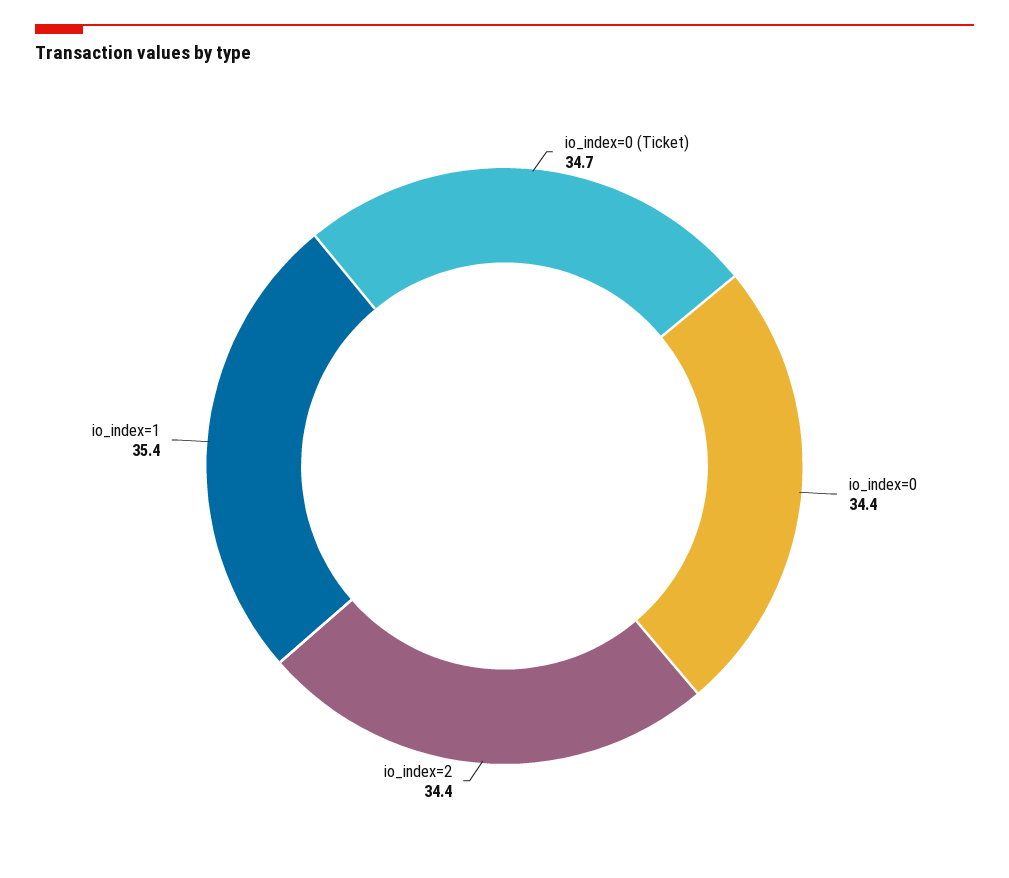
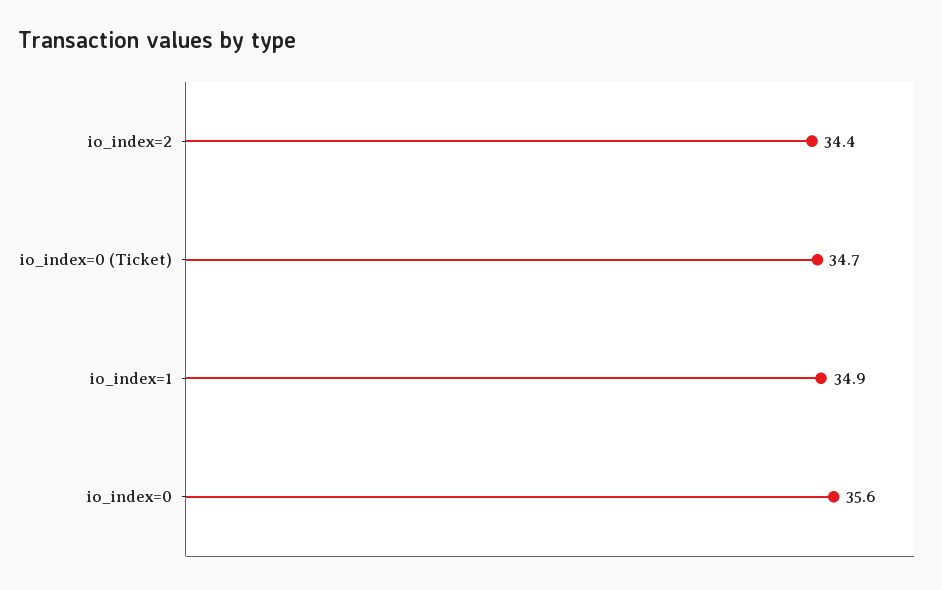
io_index=0: 34.4 -> 35.6
io_index=1: 35.4 -> 34.9

